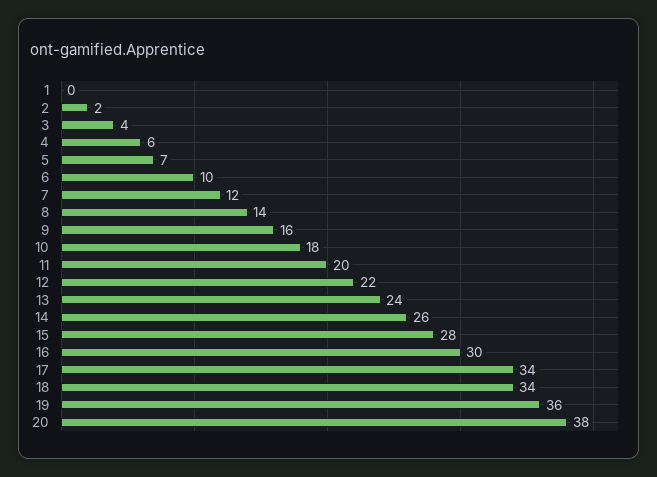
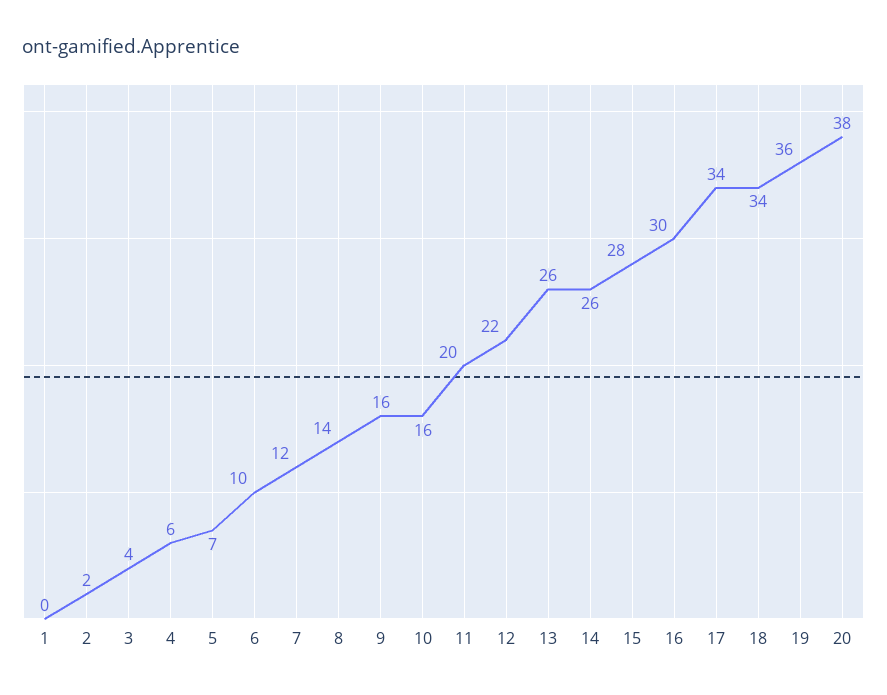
10: 18 -> 16
13: 24 -> 26

